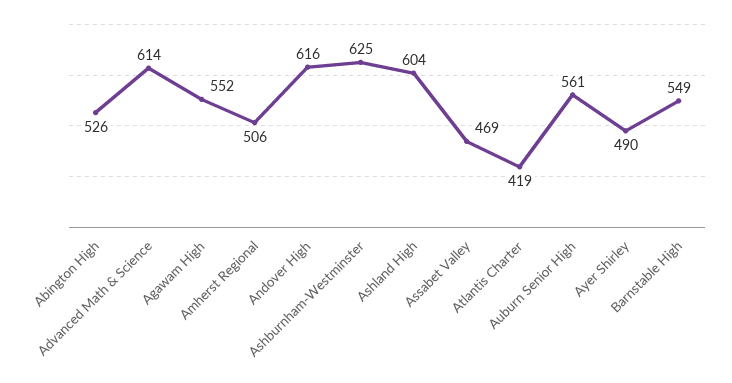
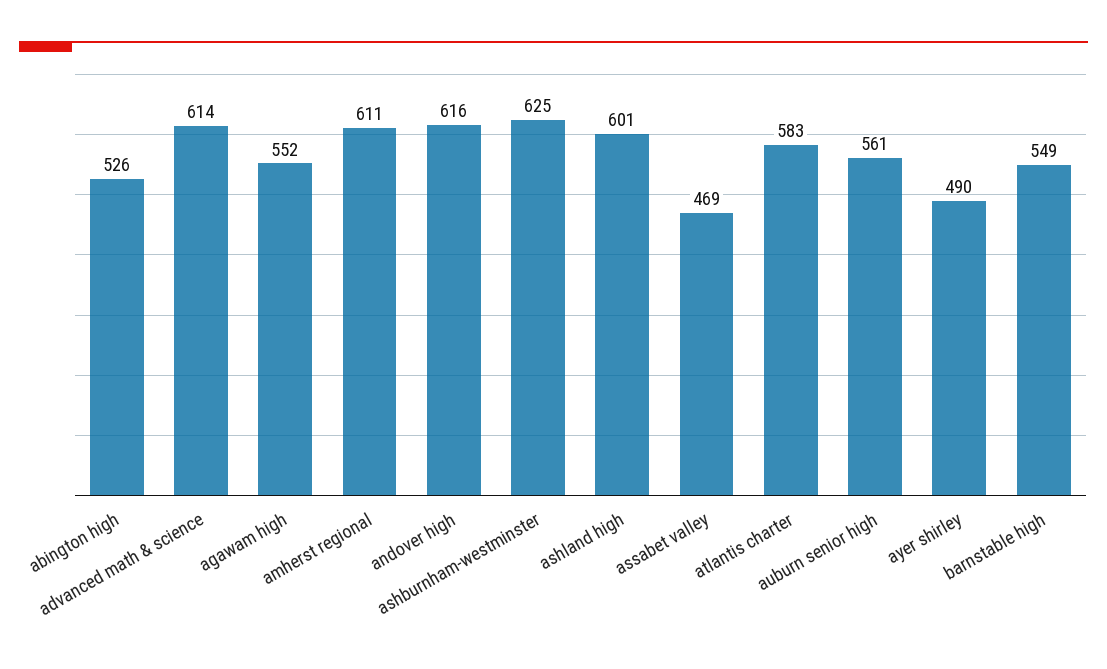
Amherst Regional: 506 -> 611
Ashland High: 604 -> 601
Atlantis Charter: 419 -> 583

